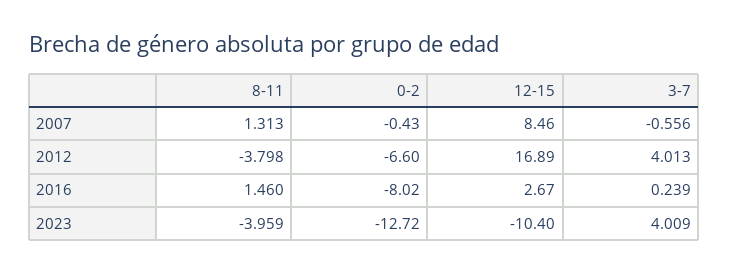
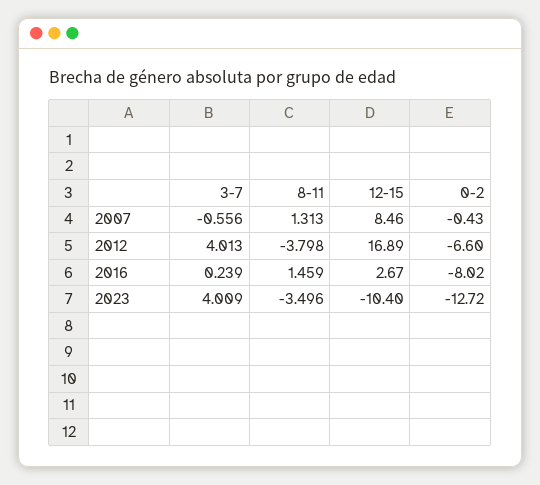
8-11, 2016: 1.46 -> 1.459
8-11, 2023: -3.959 -> -3.496

